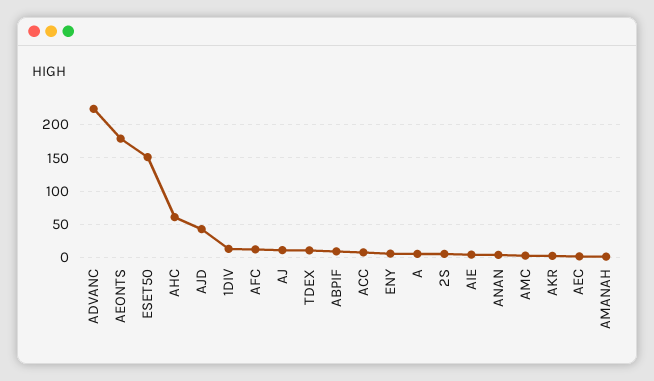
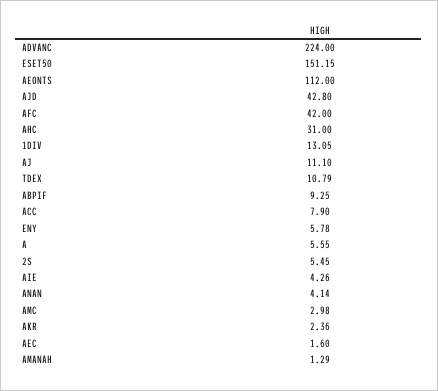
AEONTS: 180 -> 112
AHC: 60 -> 31
AFC: 10 -> 42

